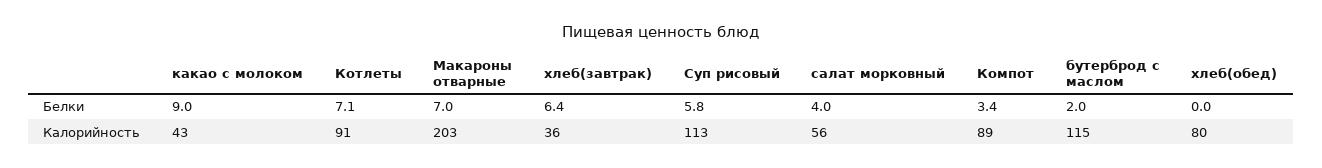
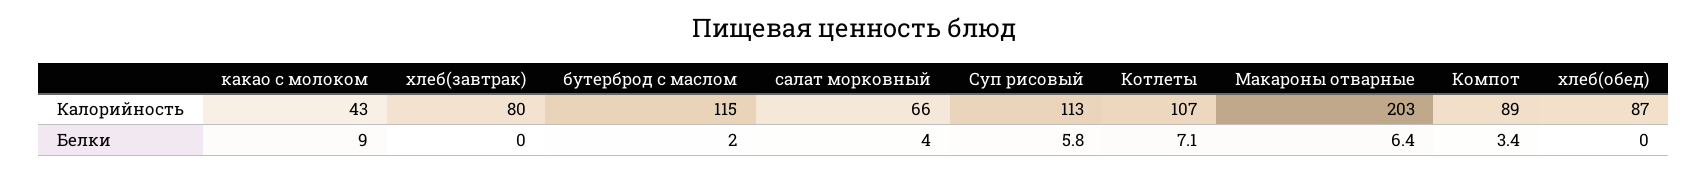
Макароны отварные, Белки: 7 -> 6.4
хлеб(завтрак), Белки: 6.4 -> 0
Котлеты, Калорийность: 91 -> 107
хлеб(завтрак), Калорийность: 36 -> 80
салат морковный, Калорийность: 56 -> 66
хлеб(обед), Калорийность: 80 -> 87

